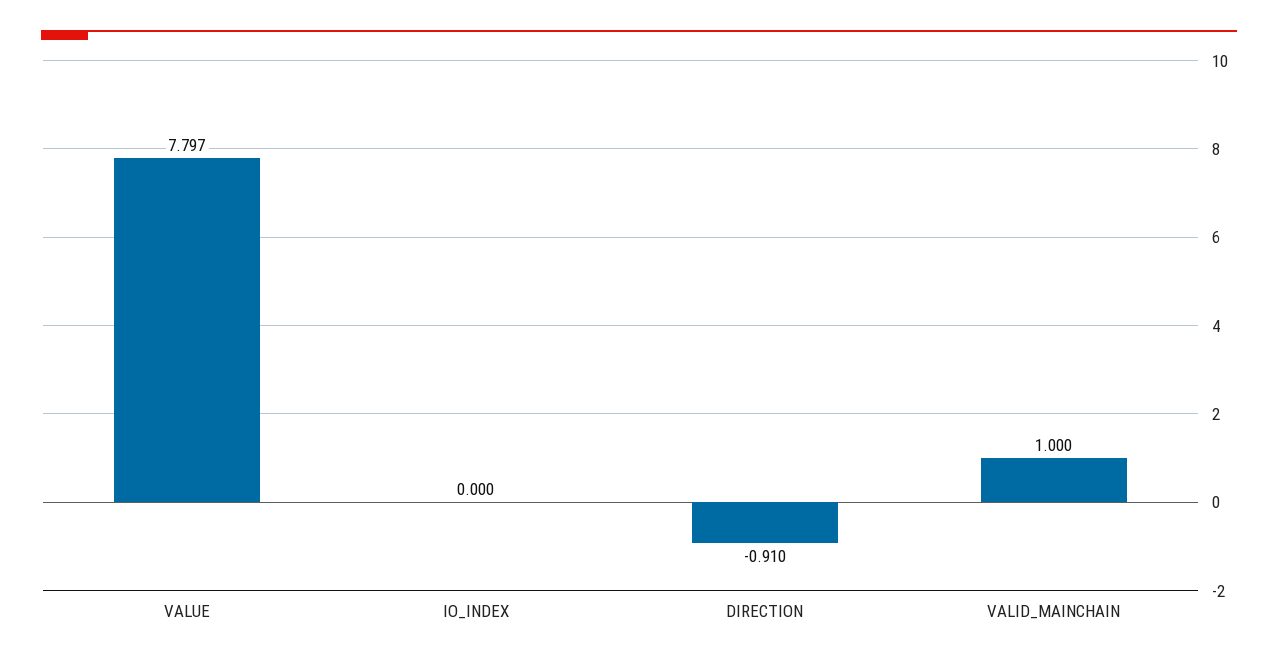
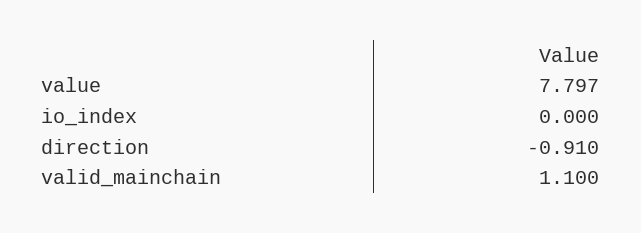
VALID_MAINCHAIN: 1 -> 1.1

